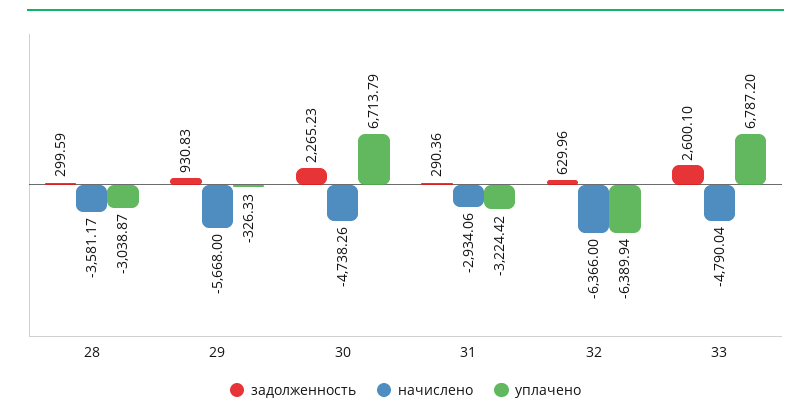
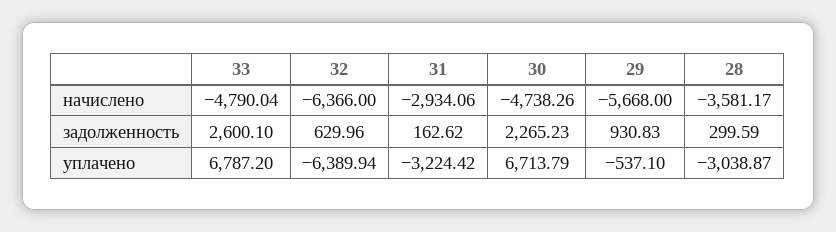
уплачено, 29: -326.33 -> -537.1
задолженность, 31: 290.36 -> 162.62

